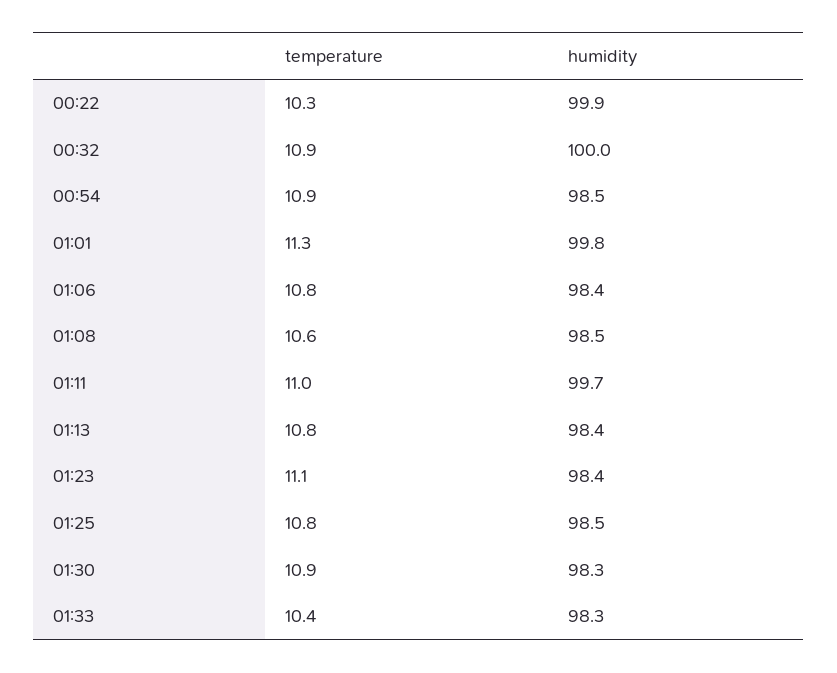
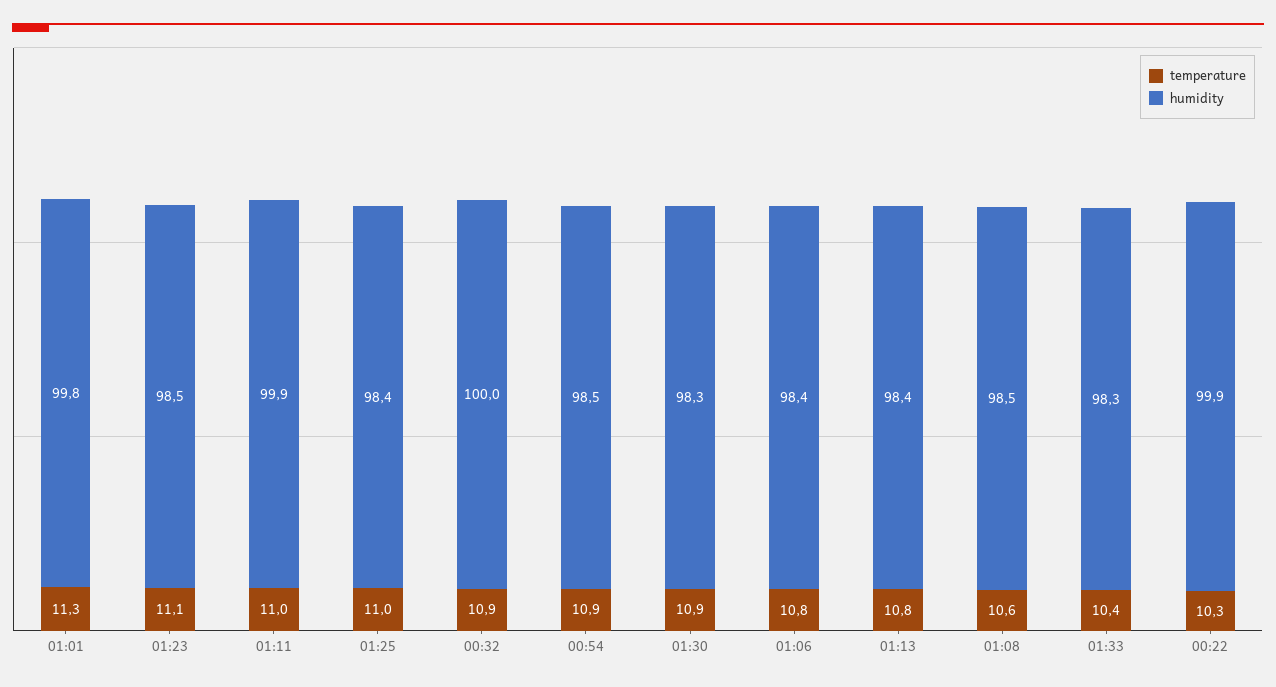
humidity, 01:11: 99.7 -> 99.9
humidity, 01:23: 98.4 -> 98.5
temperature, 01:25: 10.8 -> 11
humidity, 01:25: 98.5 -> 98.4

